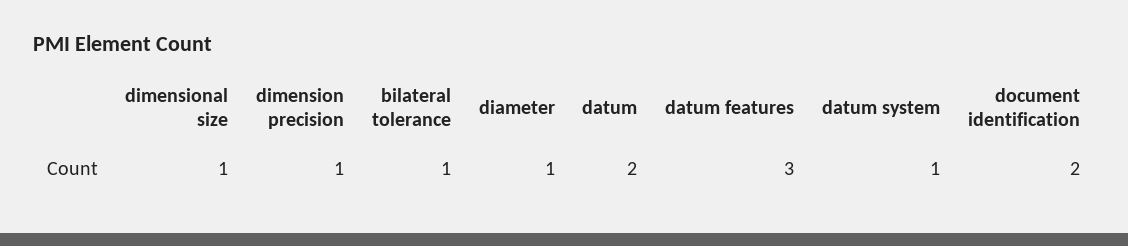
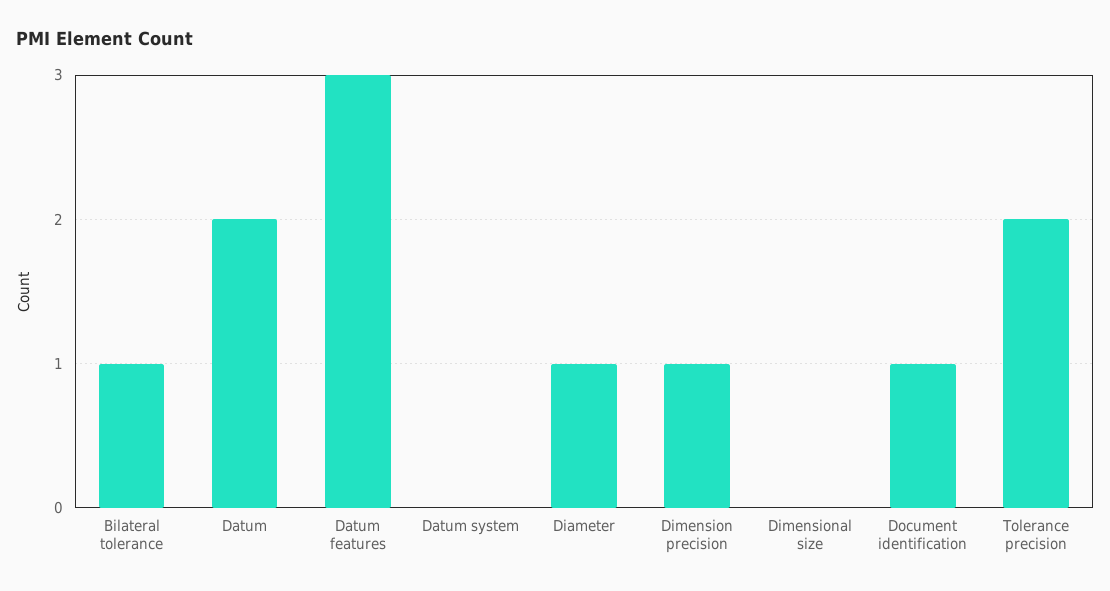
dimensional size: 1 -> 0
datum system: 1 -> 0
document identification: 2 -> 1
Tolerance precision: none -> 2

